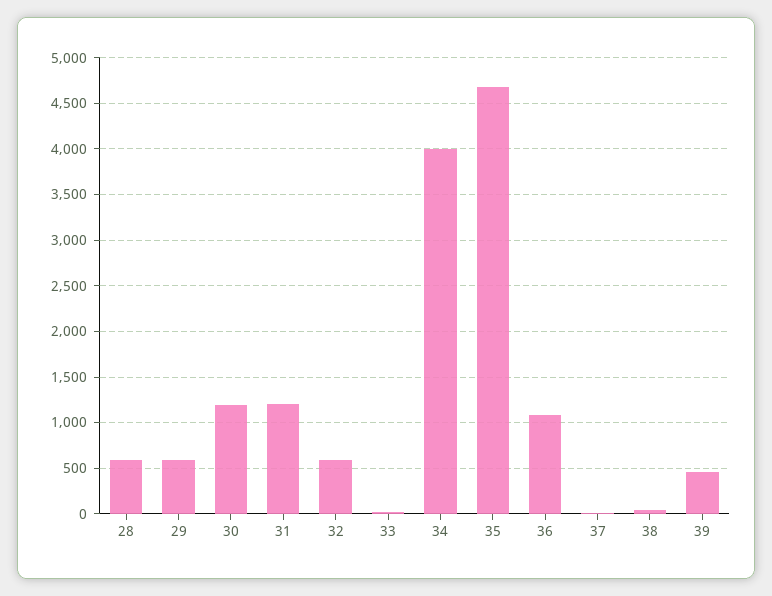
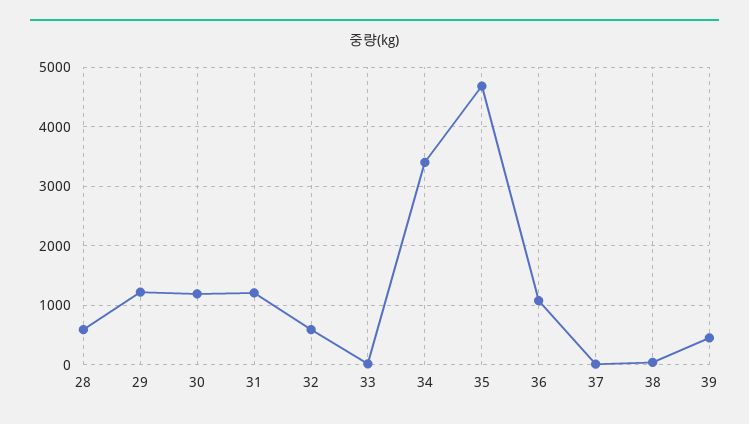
29: 600 -> 1200
34: 4000 -> 3400

